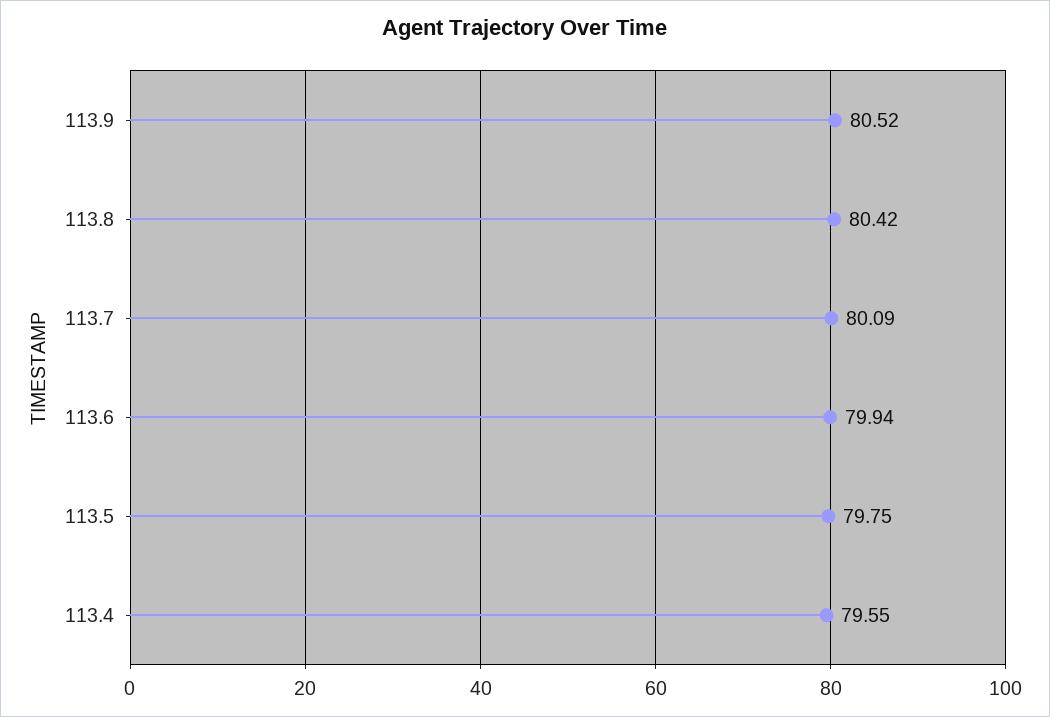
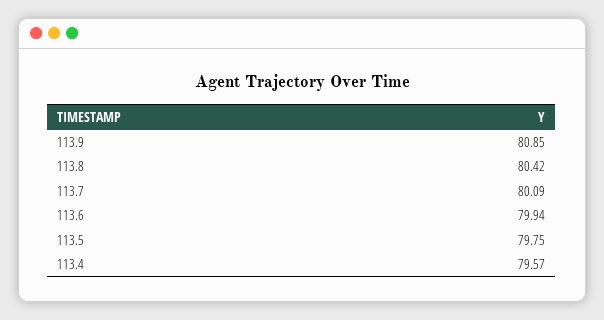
113.9: 80.52 -> 80.85
113.4: 79.55 -> 79.57

